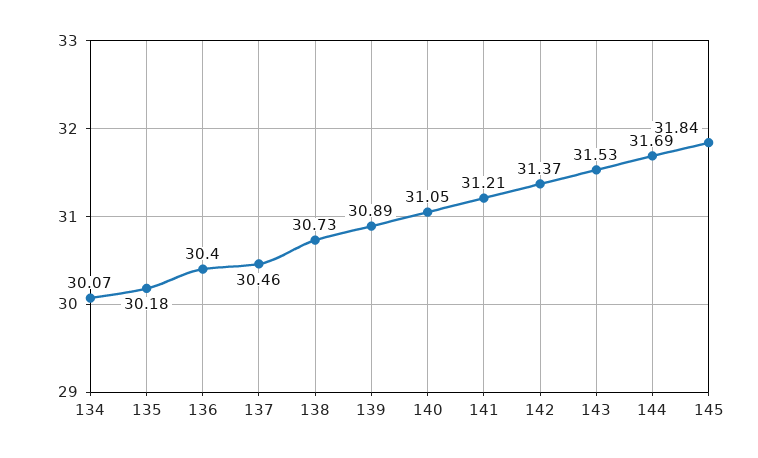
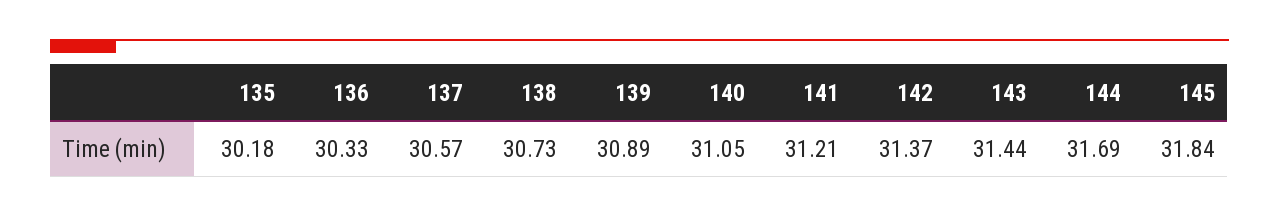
134: 30.07 -> none
136: 30.4 -> 30.33
137: 30.46 -> 30.57
143: 31.53 -> 31.44

